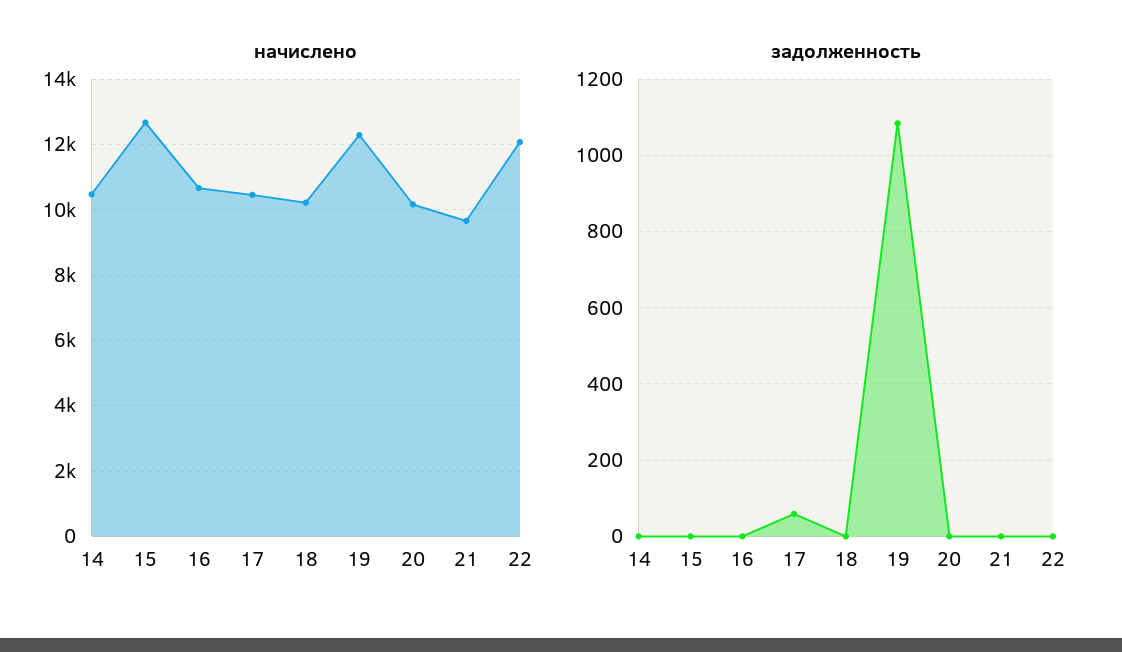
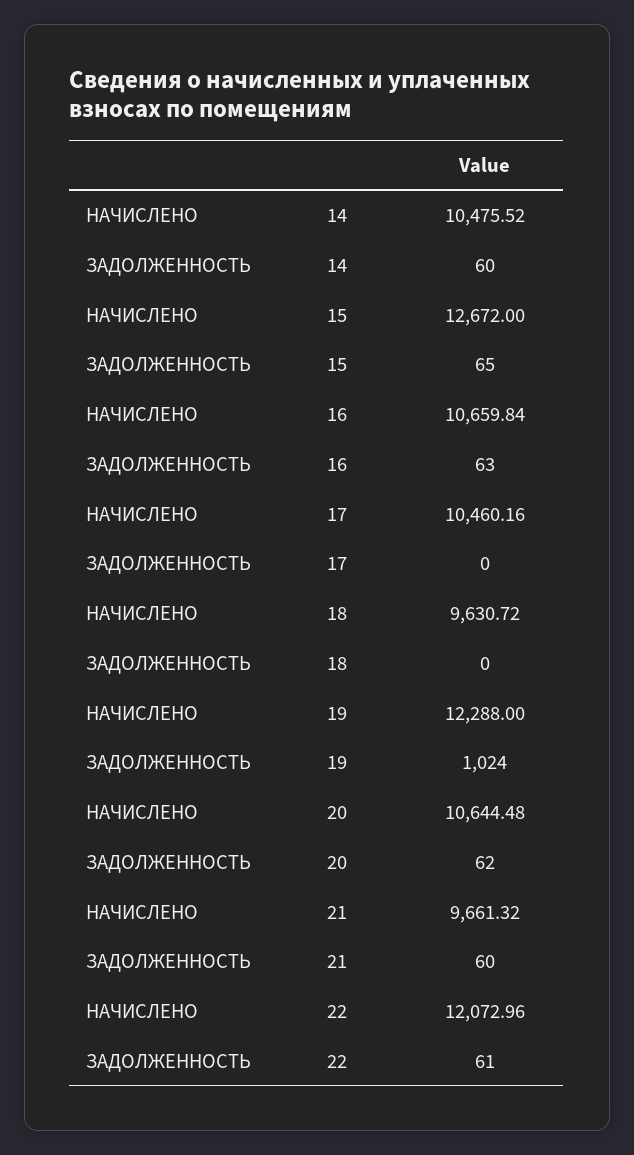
начислено, 18: 10200 -> 9630.72
начислено, 20: 10200 -> 10644.48
задолженность, 14: 0 -> 60
задолженность, 15: 0 -> 65
задолженность, 16: 0 -> 63
задолженность, 17: 60 -> 0
задолженность, 19: 1080 -> 1024
задолженность, 20: 0 -> 62
задолженность, 21: 0 -> 60
задолженность, 22: 0 -> 61

